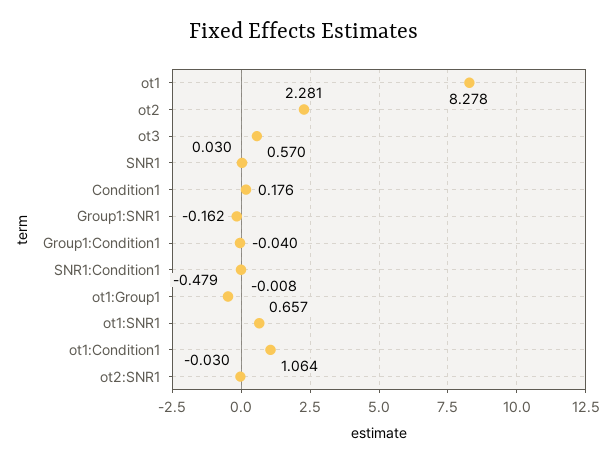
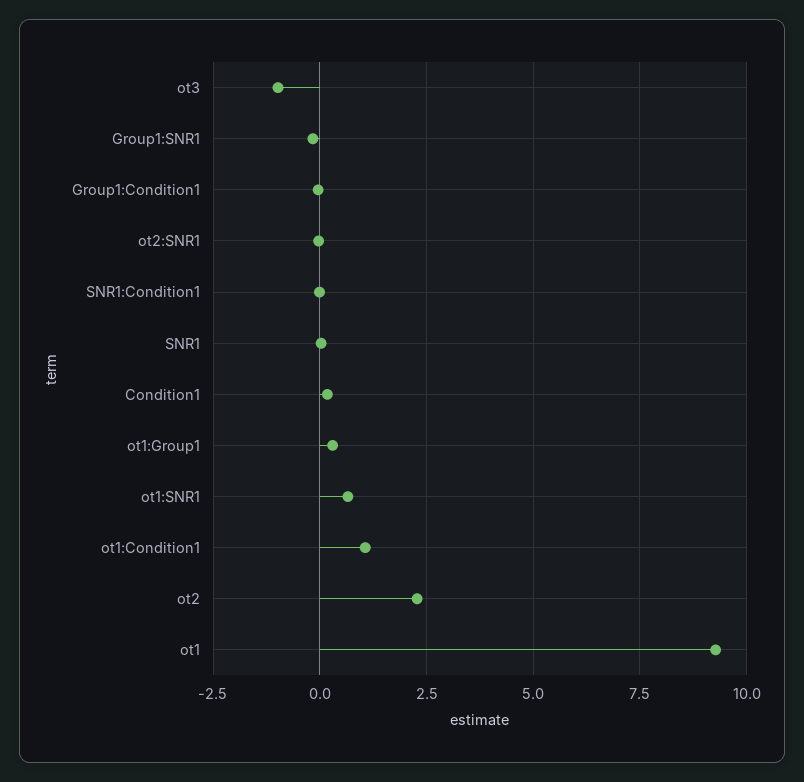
ot1: 8.278 -> 9.25
ot3: 0.57 -> -1
ot1:Group1: -0.479 -> 0.25

